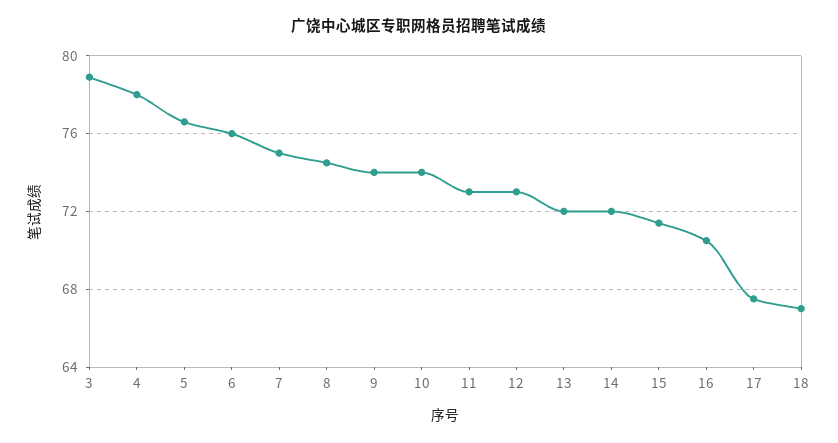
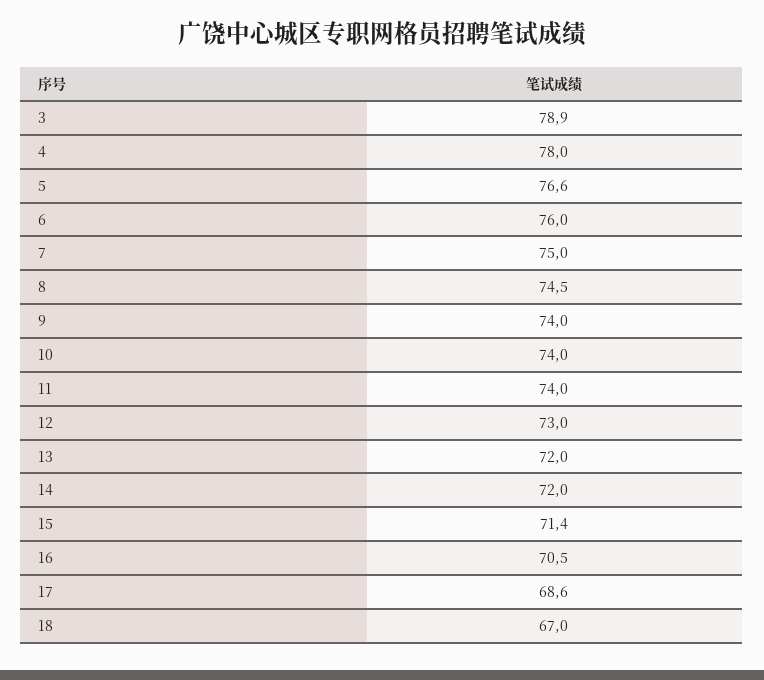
11: 73 -> 74
17: 67.5 -> 68.6

